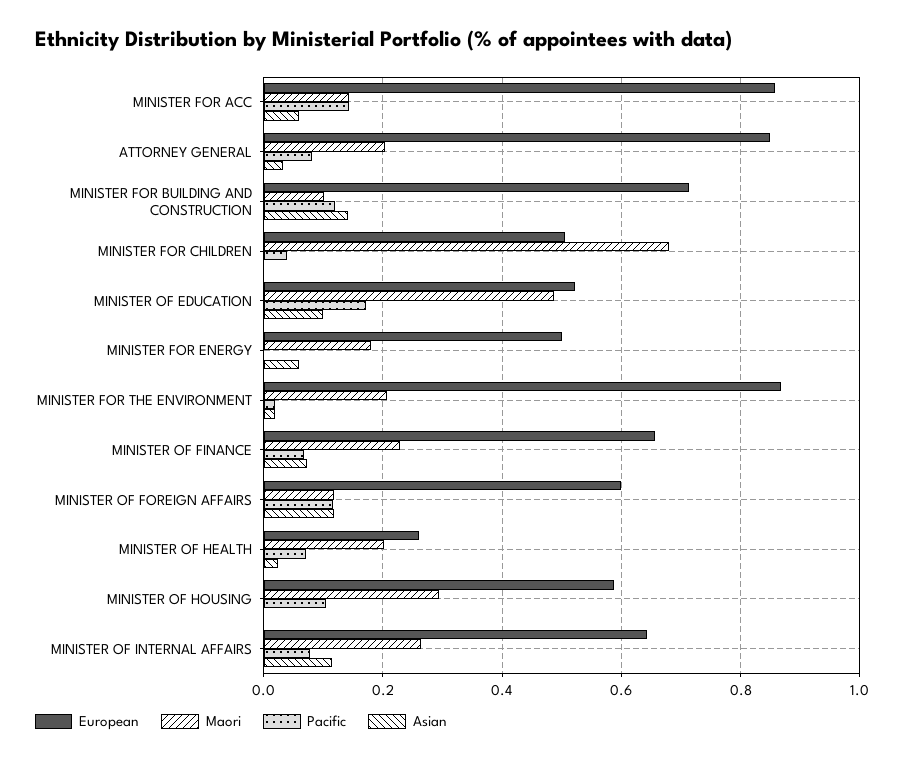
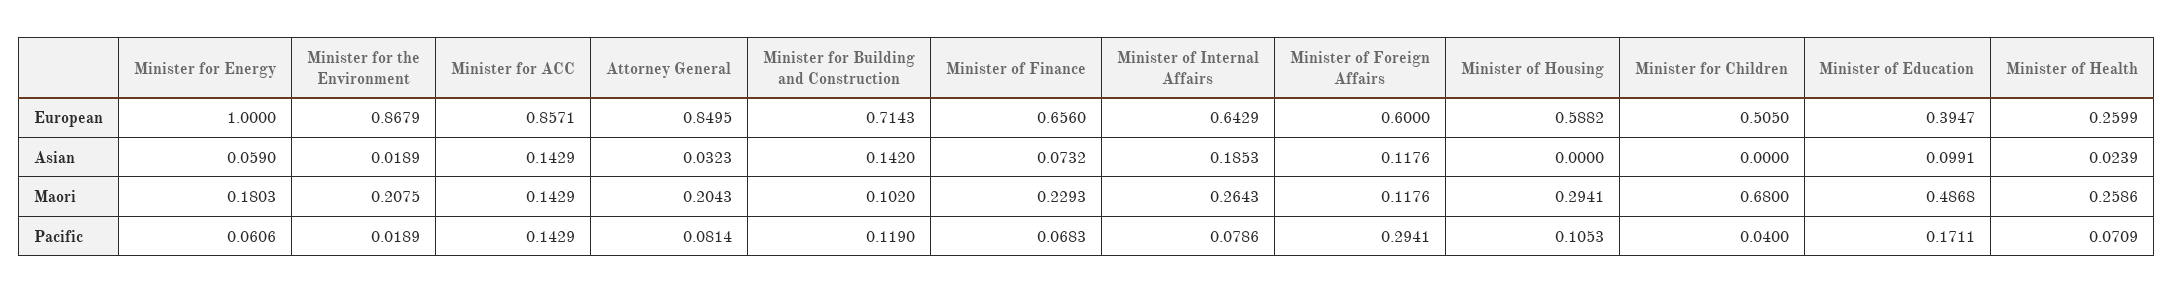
Asian, MINISTER FOR ACC: 0.06 -> 0.1429
European, MINISTER OF EDUCATION: 0.52 -> 0.3947
European, MINISTER FOR ENERGY: 0.5 -> 1
Pacific, MINISTER FOR ENERGY: 0 -> 0.0606
Pacific, MINISTER OF FOREIGN AFFAIRS: 0.12 -> 0.2941
Maori, MINISTER OF HEALTH: 0.2 -> 0.2586
Asian, MINISTER OF INTERNAL AFFAIRS: 0.12 -> 0.1853

